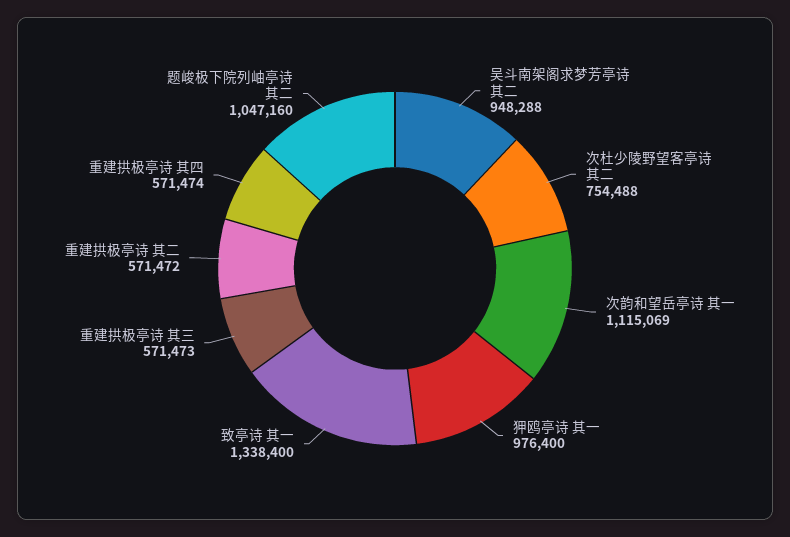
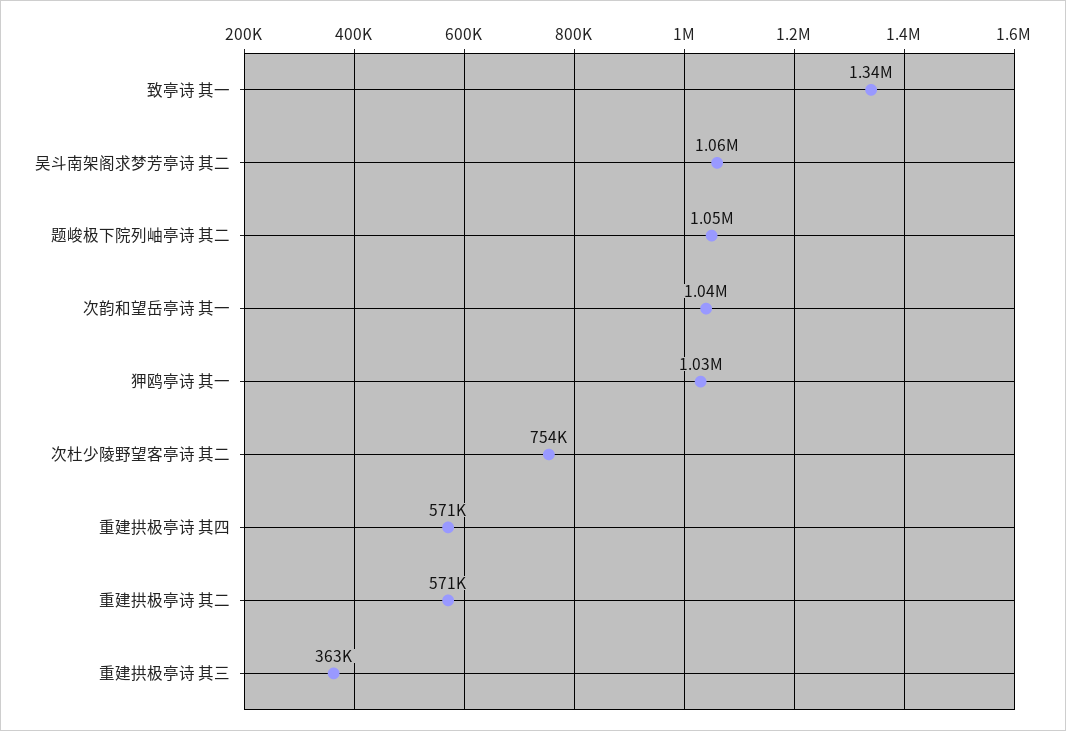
吴斗南架阁求梦芳亭诗 其二: 948288 -> 1060000
次韵和望岳亭诗 其一: 1115069 -> 1040000
狎鸥亭诗 其一: 976400 -> 1030000
重建拱极亭诗 其三: 571473 -> 363000

